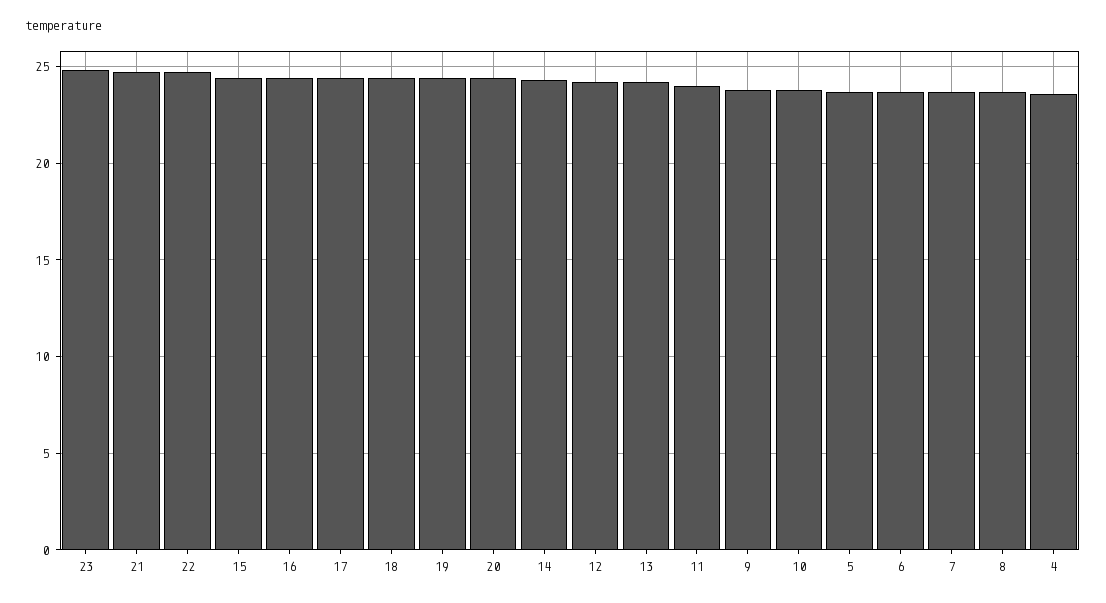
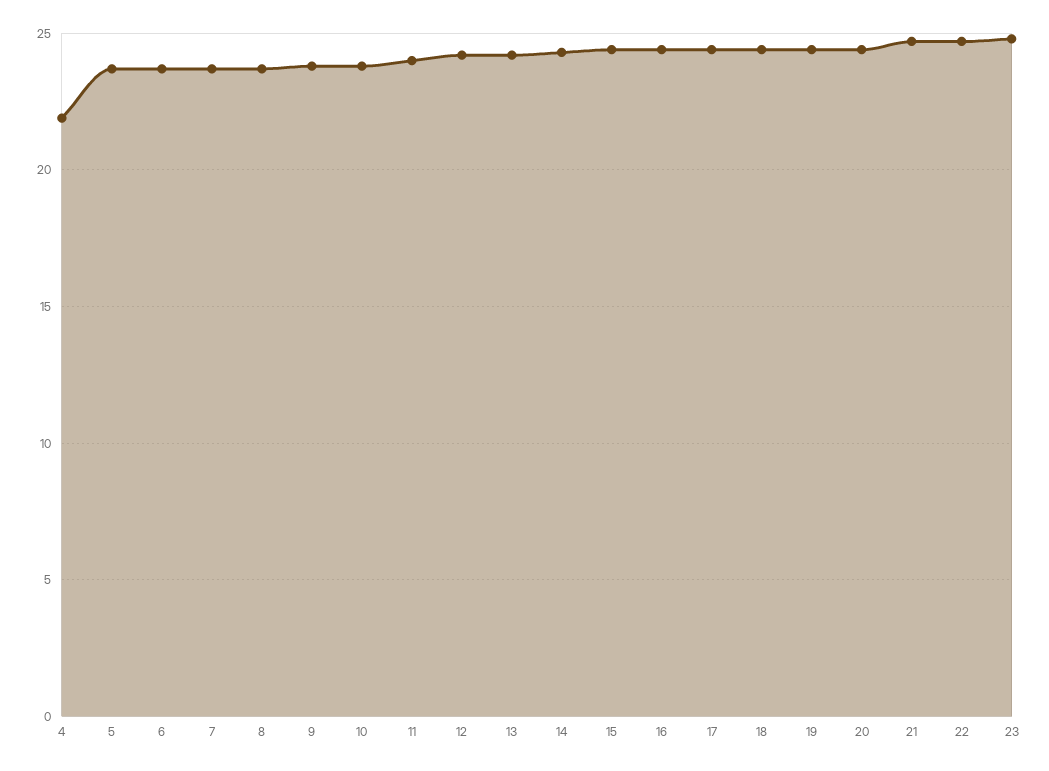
4: 23.5 -> 22

